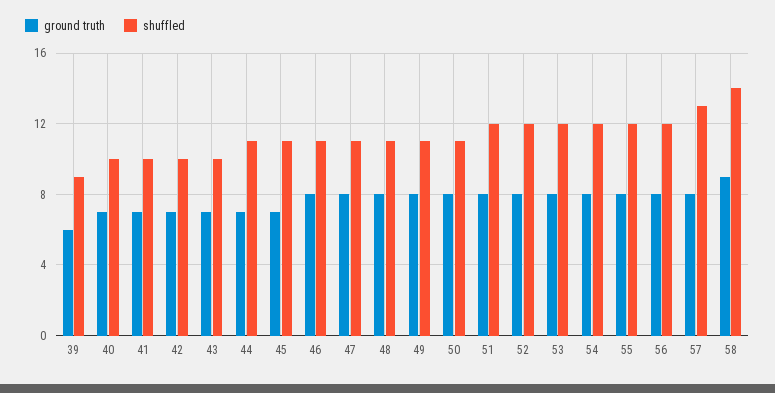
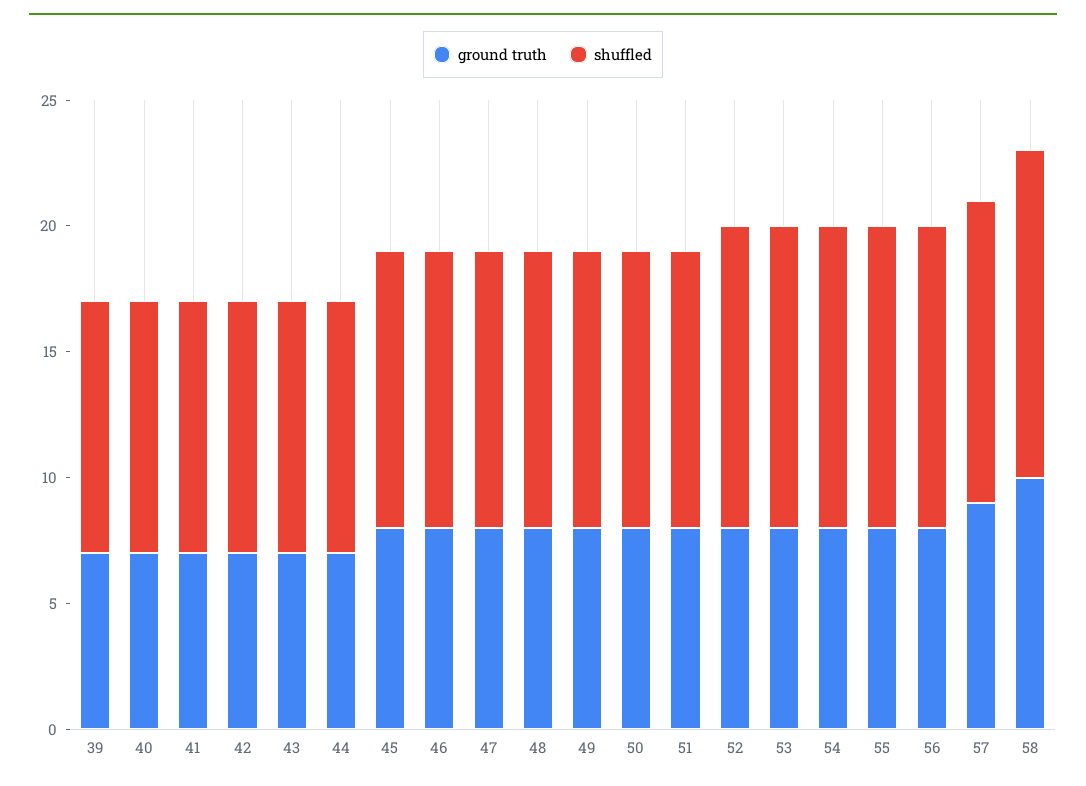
ground truth, 39: 6 -> 7
shuffled, 39: 9 -> 10
shuffled, 44: 11 -> 10
ground truth, 45: 7 -> 8
shuffled, 51: 12 -> 11
ground truth, 57: 8 -> 9
shuffled, 57: 13 -> 12
ground truth, 58: 9 -> 10
shuffled, 58: 14 -> 13

